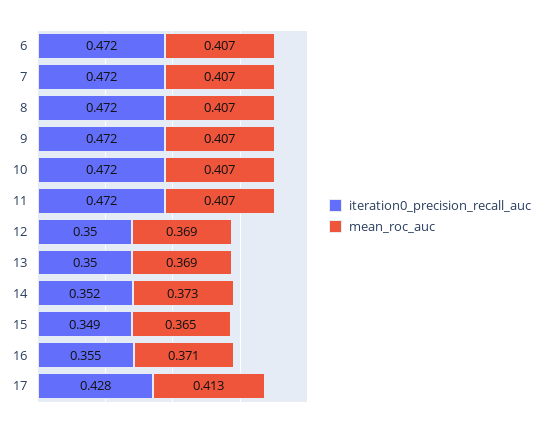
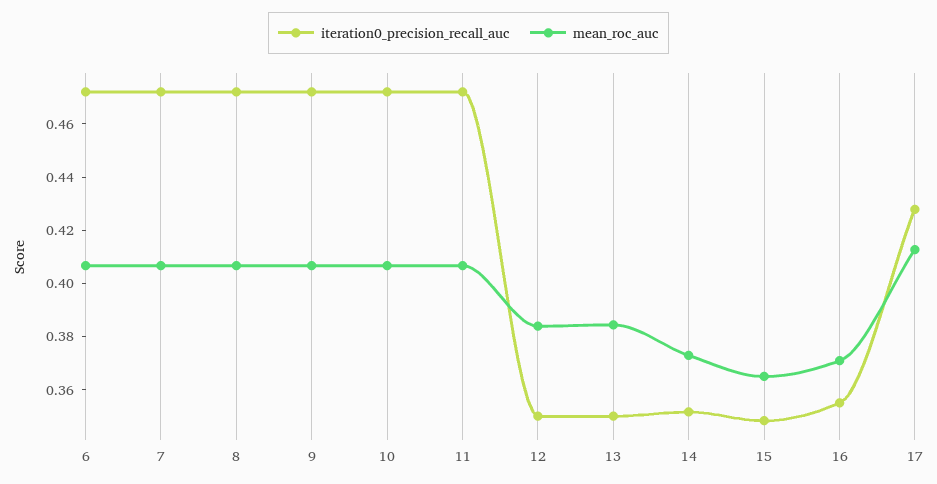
mean_roc_auc, 12: 0.369 -> 0.385
mean_roc_auc, 13: 0.369 -> 0.385

